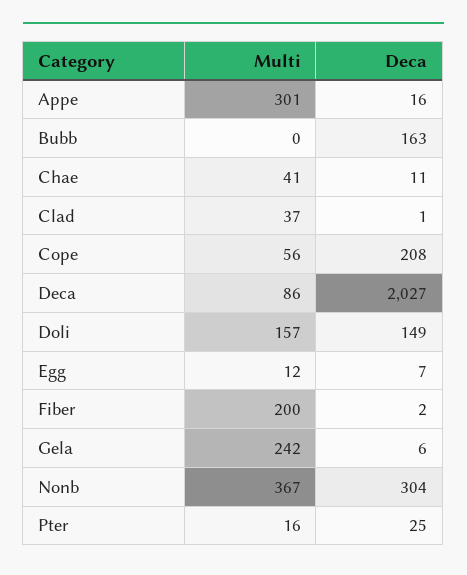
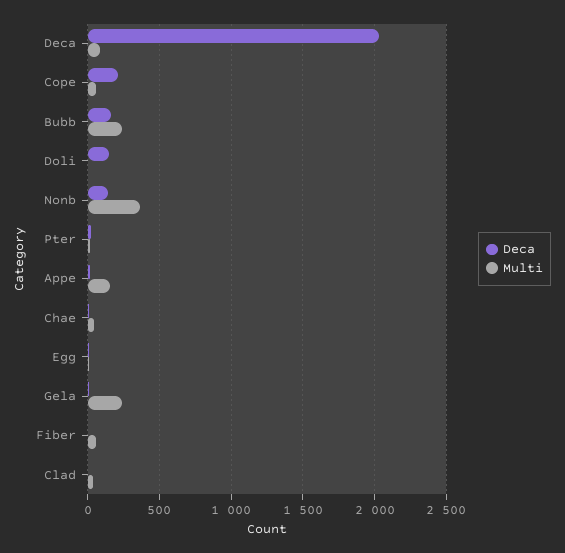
Multi, Appe: 301 -> 150
Multi, Bubb: 0 -> 250
Multi, Doli: 157 -> 0
Multi, Fiber: 200 -> 50
Deca, Nonb: 304 -> 150

